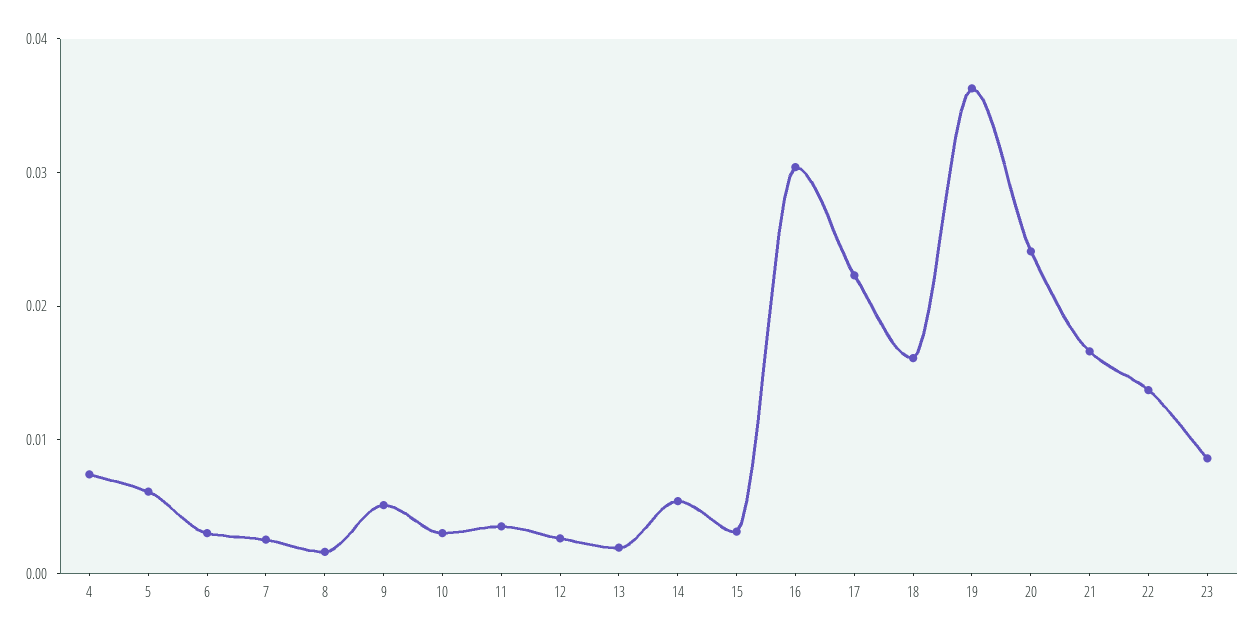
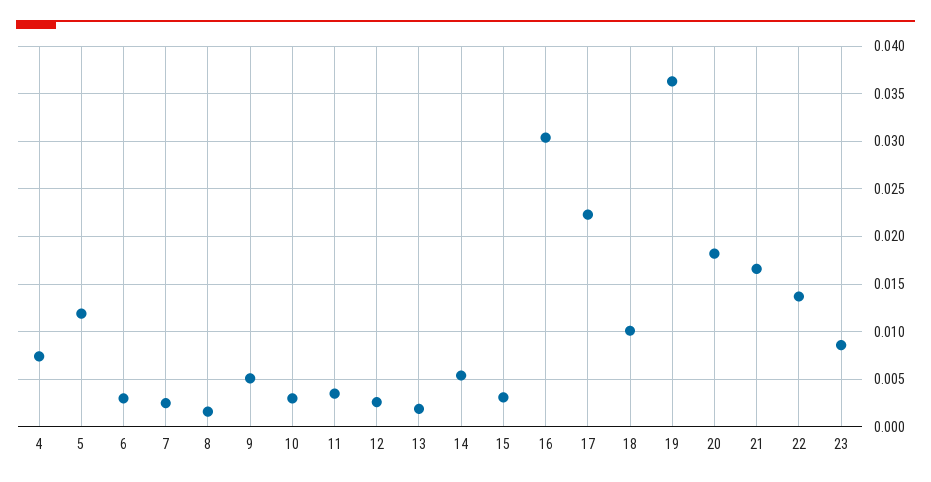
5: 0.006 -> 0.012
18: 0.016 -> 0.01
20: 0.024 -> 0.018

